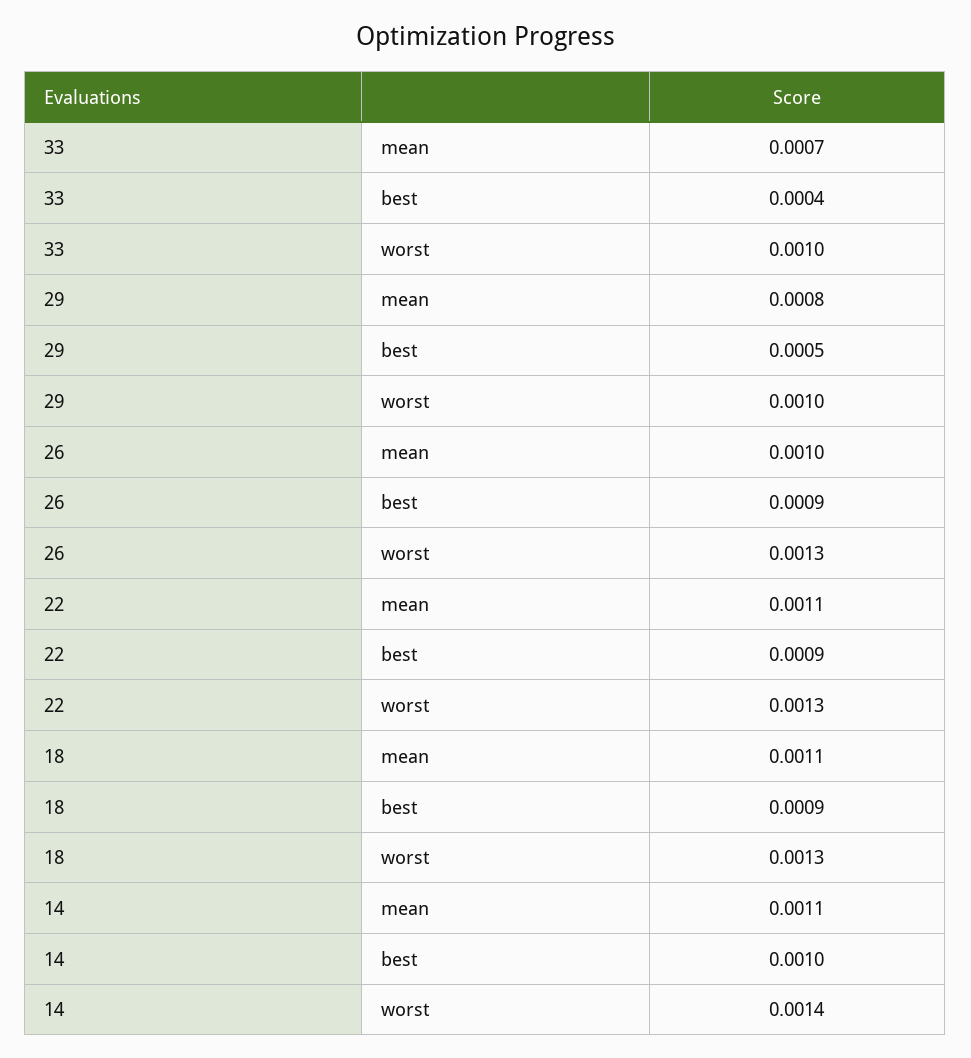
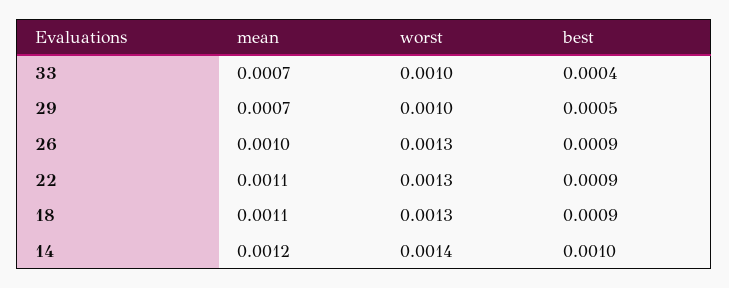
29, mean: 0.0008 -> 0.0007
14, mean: 0.0011 -> 0.0012

